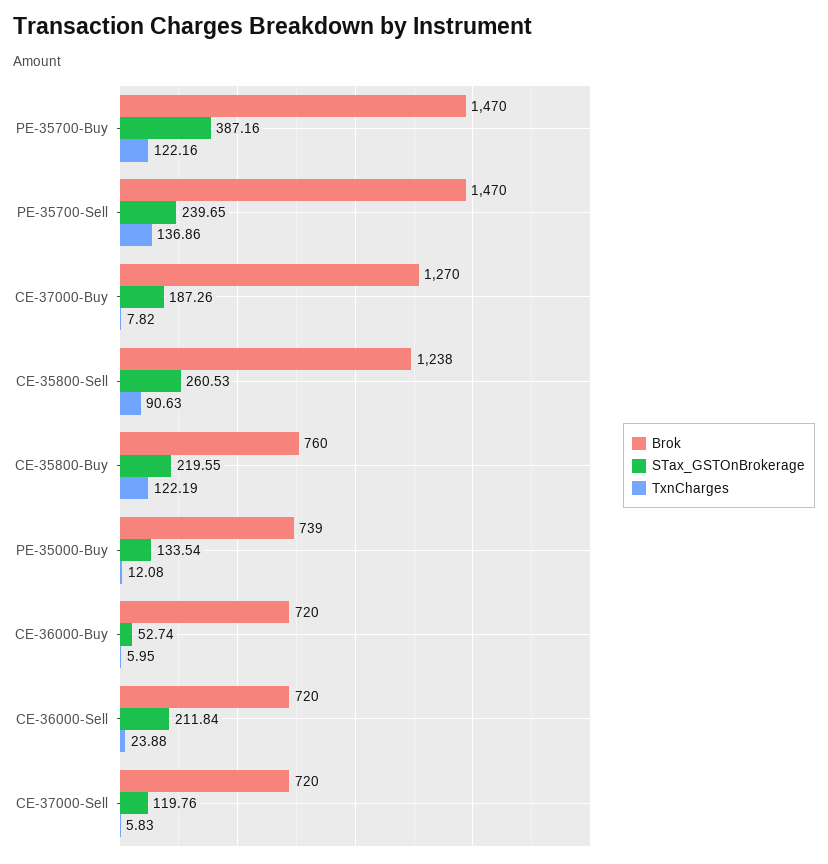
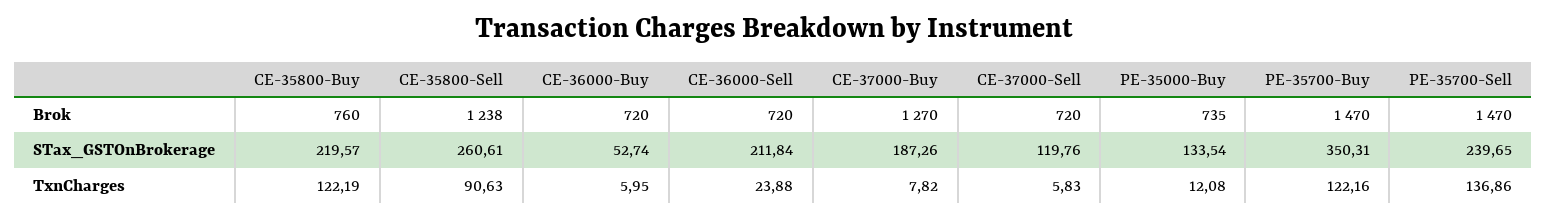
STax_GSTOnBrokerage, PE-35700-Buy: 387.16 -> 350.31
STax_GSTOnBrokerage, CE-35800-Sell: 260.53 -> 260.61
STax_GSTOnBrokerage, CE-35800-Buy: 219.55 -> 219.57
Brok, PE-35000-Buy: 739 -> 735

